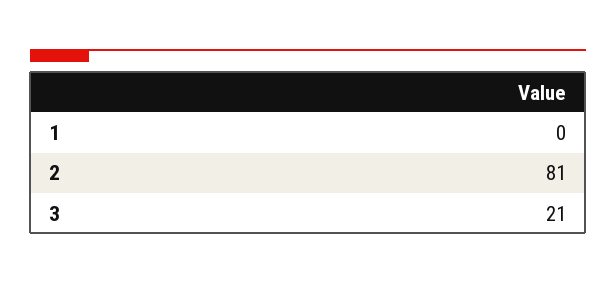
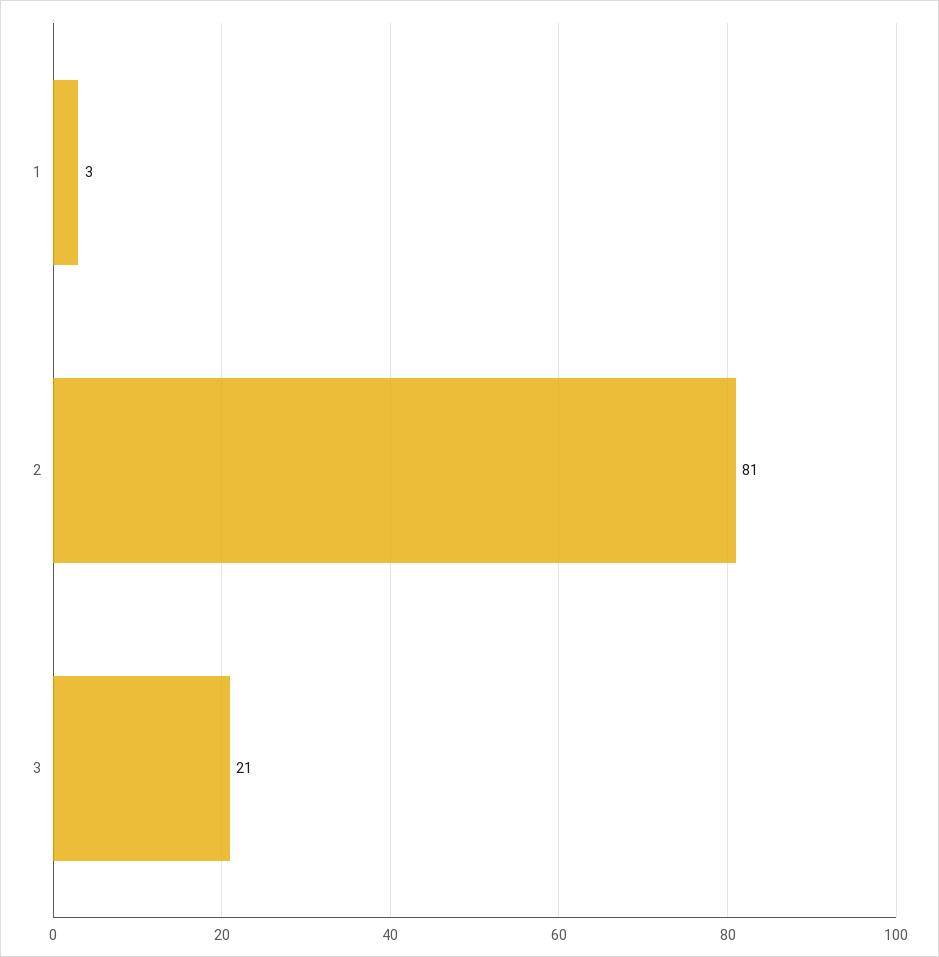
1: 0 -> 3

